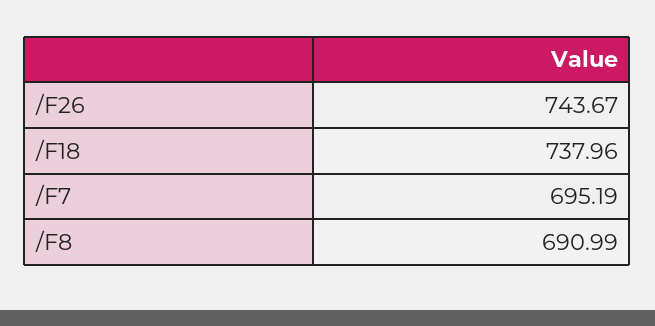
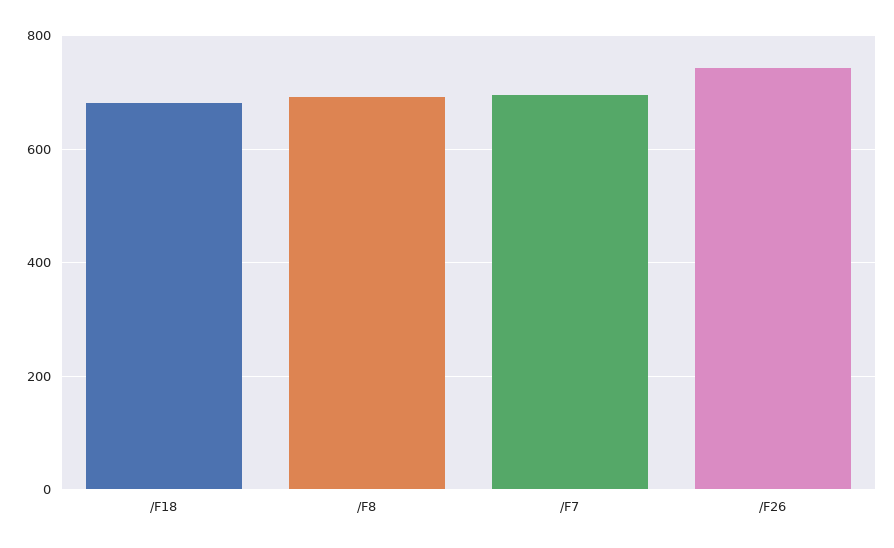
/F18: 737.96 -> 680

